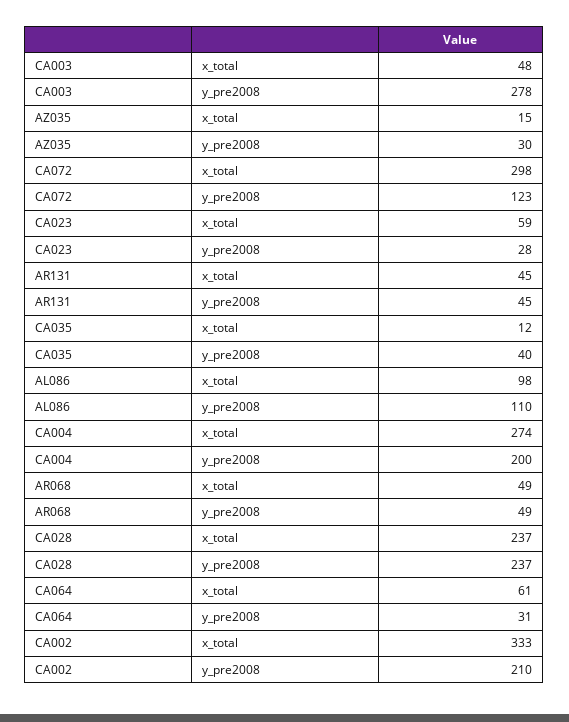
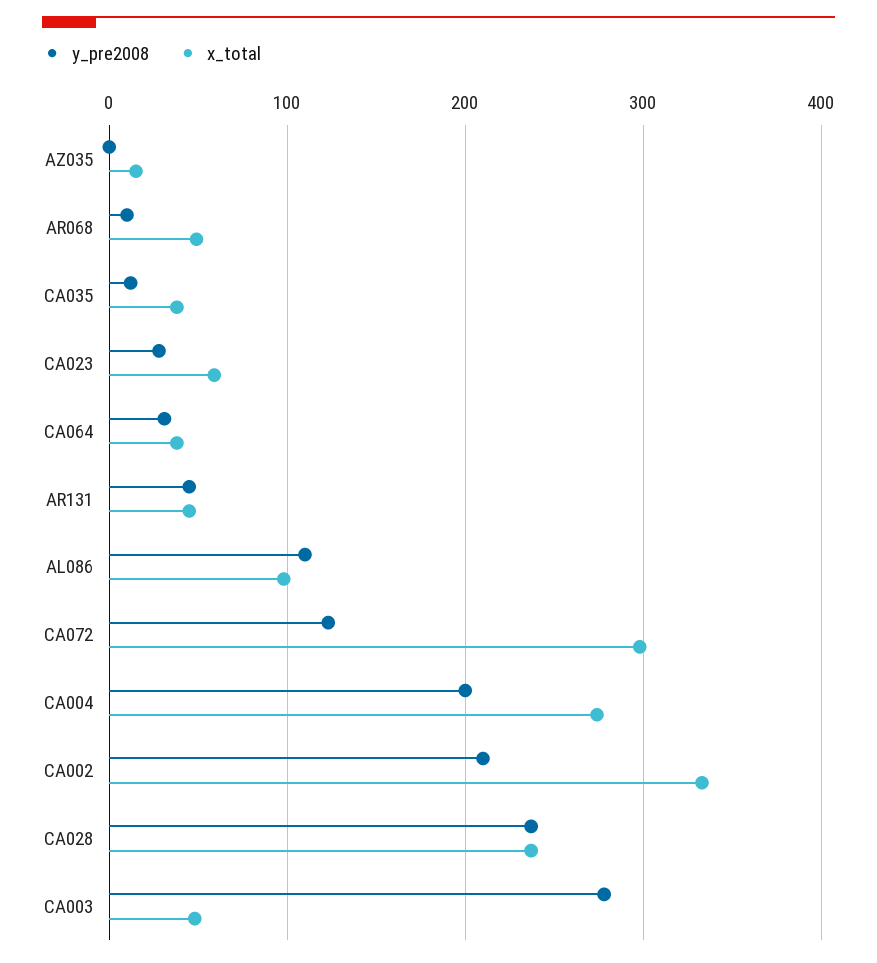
y_pre2008, AZ035: 30 -> 0
x_total, CA035: 12 -> 40
y_pre2008, CA035: 40 -> 10
y_pre2008, AR068: 49 -> 10
x_total, CA064: 61 -> 40

